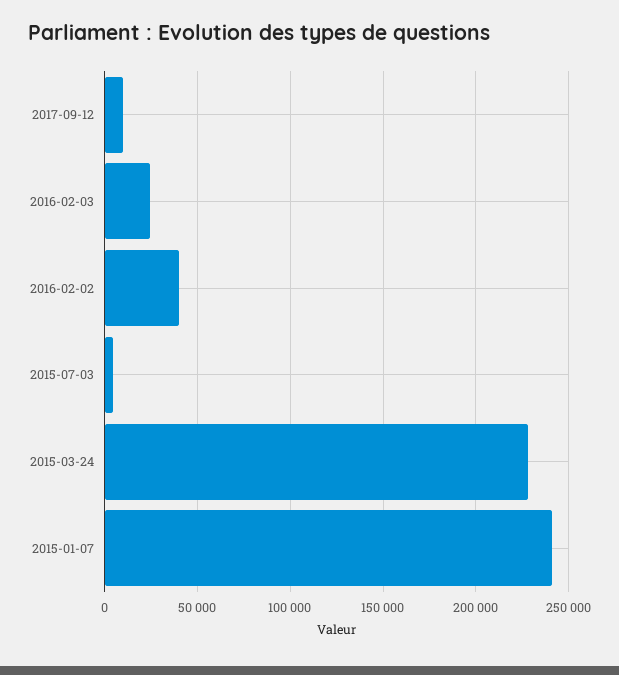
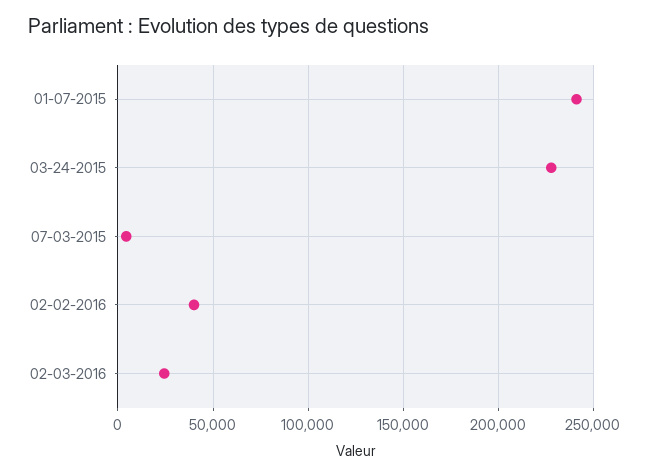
2017-09-12: 10000 -> none

